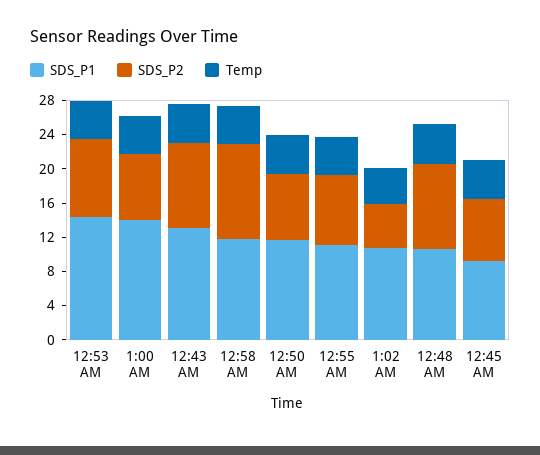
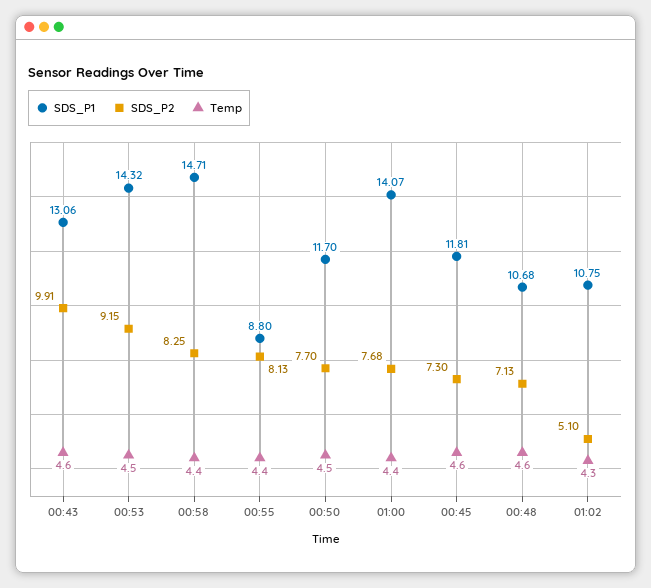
SDS_P1, 12:58 AM: 12 -> 14.71
SDS_P2, 12:58 AM: 11 -> 8.25
SDS_P1, 12:55 AM: 11 -> 8.8
SDS_P2, 12:48 AM: 10 -> 7.13
SDS_P1, 12:45 AM: 9 -> 11.81

